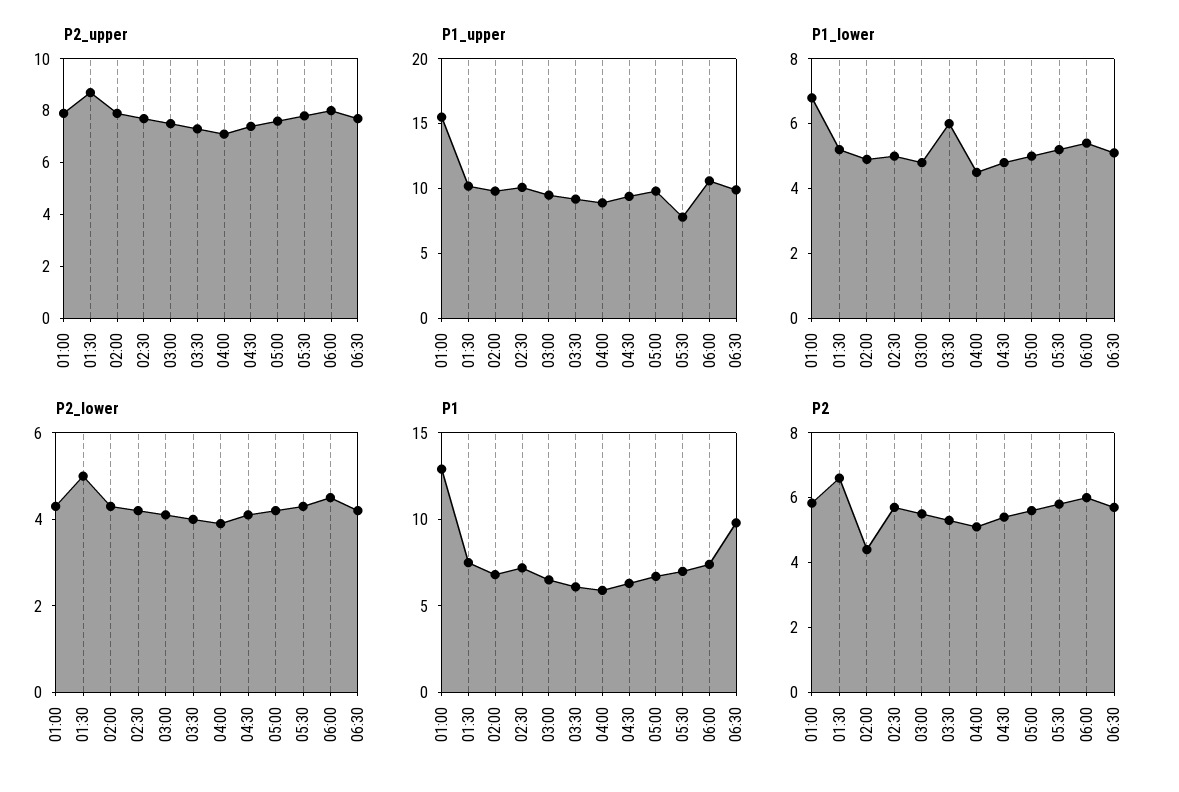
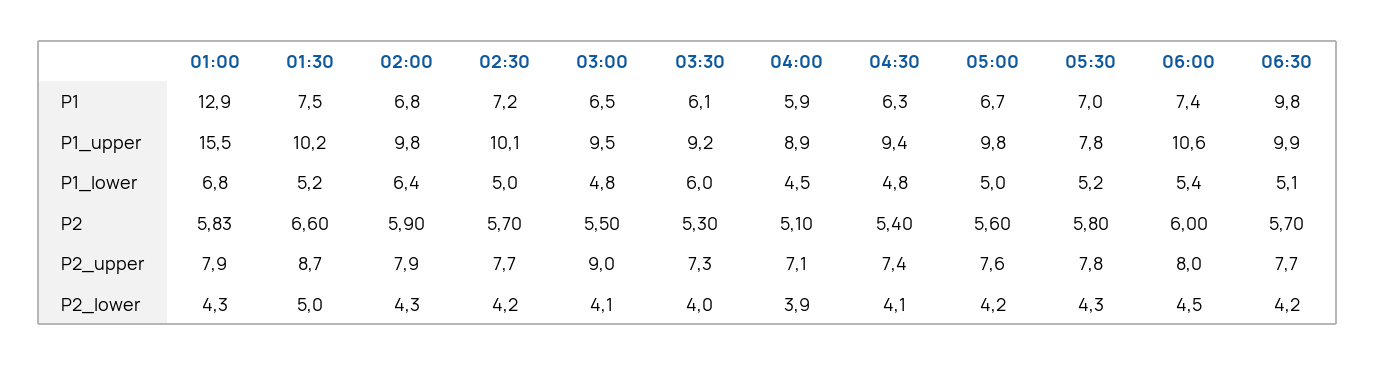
P2_upper, 03:00: 7.5 -> 9
P1_lower, 02:00: 5 -> 6.4
P2, 02:00: 4.5 -> 5.9

